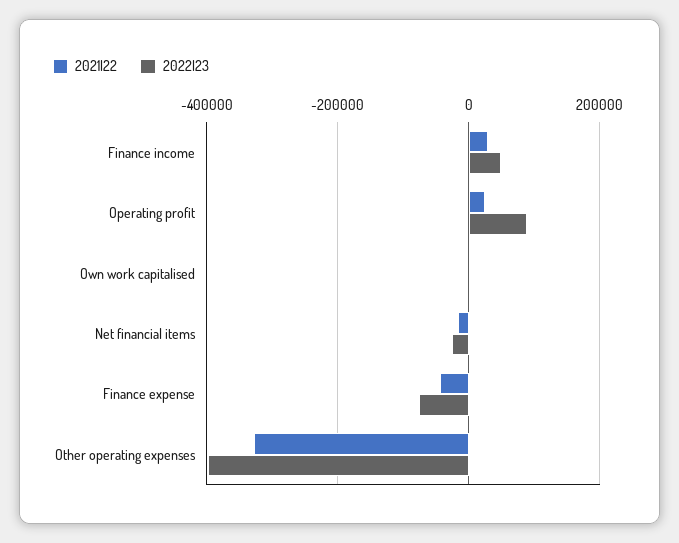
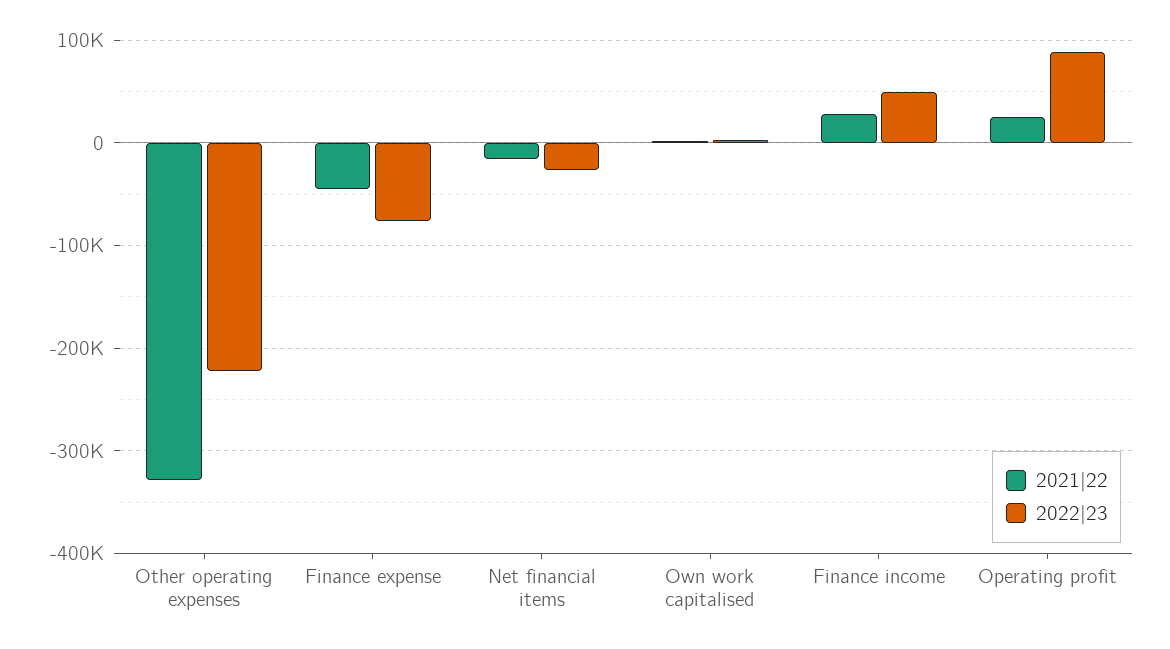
2022|23, Other operating expenses: -400000 -> -220000

